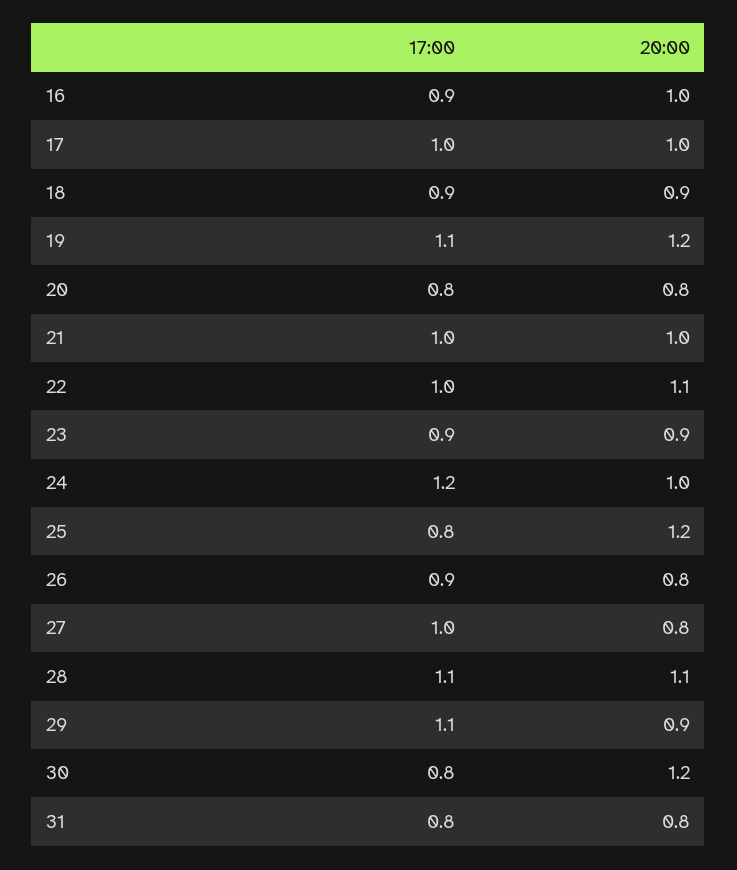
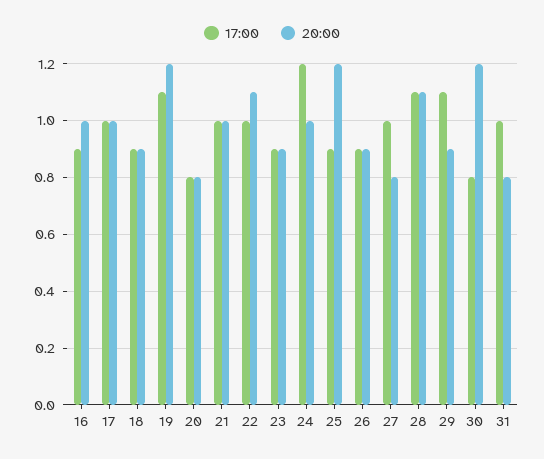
17:00, 25: 0.8 -> 0.9
20:00, 26: 0.8 -> 0.9
17:00, 31: 0.8 -> 1

